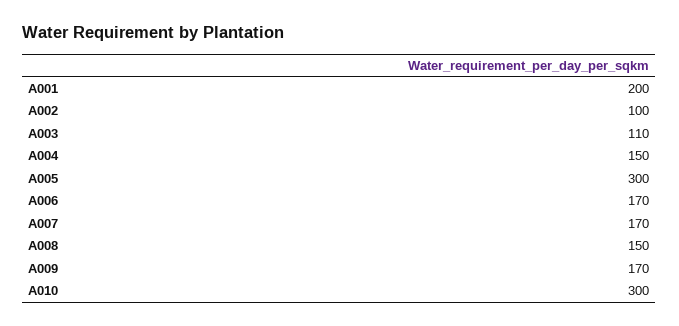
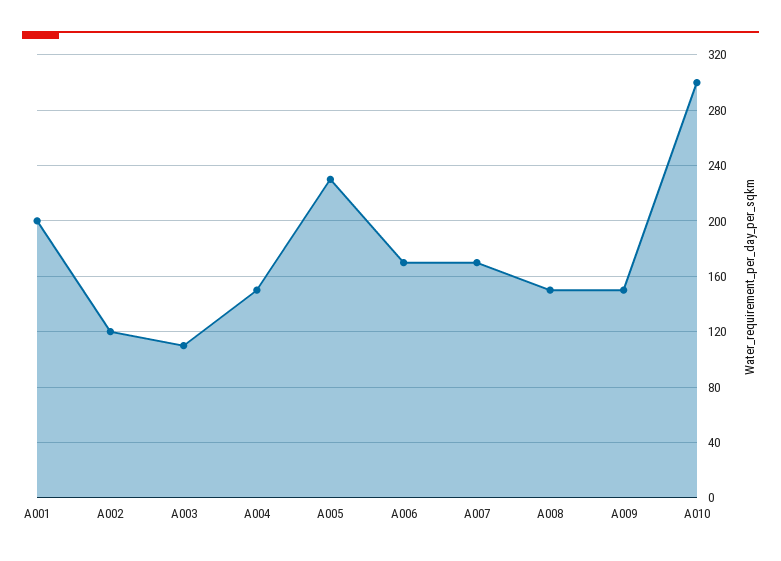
A002: 100 -> 120
A005: 300 -> 230
A009: 170 -> 150

